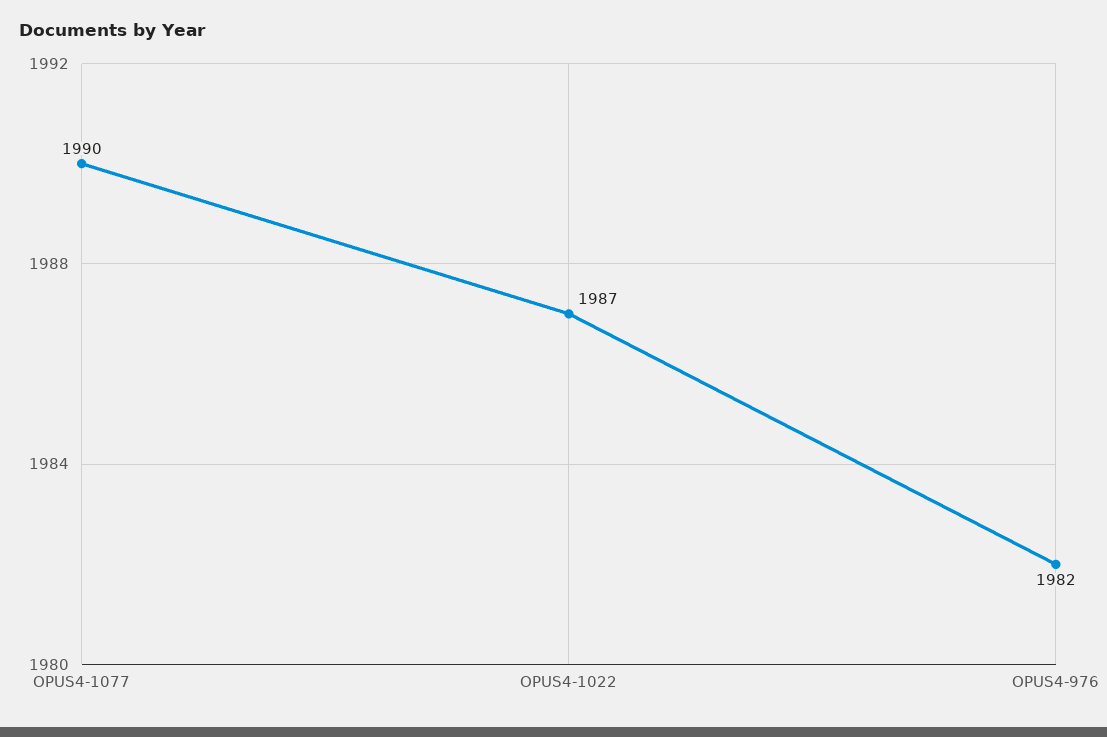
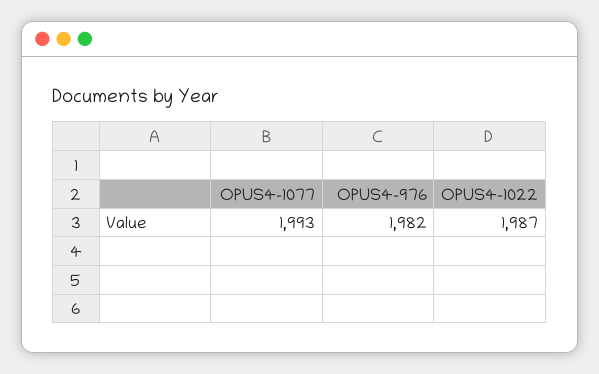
OPUS4-1077: 1990 -> 1993

